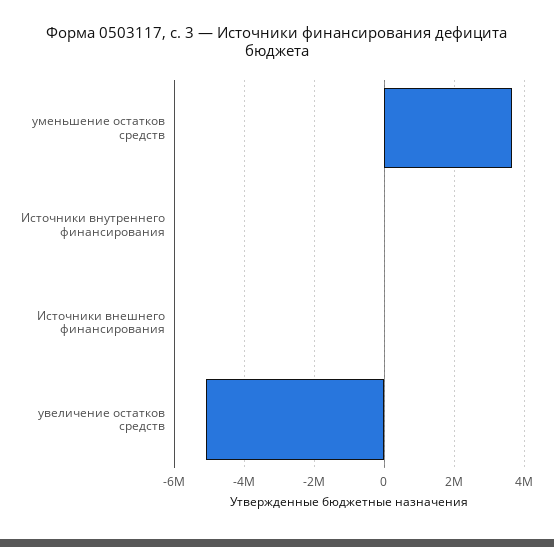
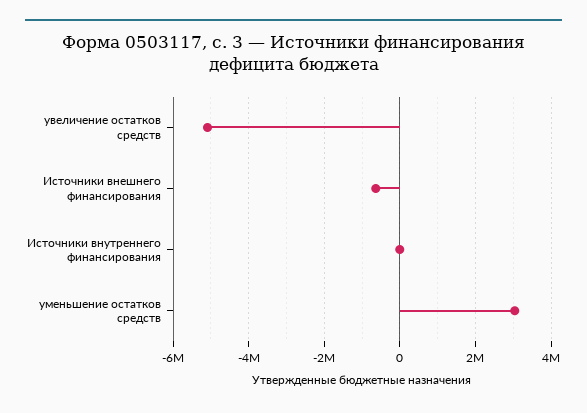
уменьшение остатков средств: 3600000 -> 3000000
Источники внешнего финансирования: 0 -> -600000

